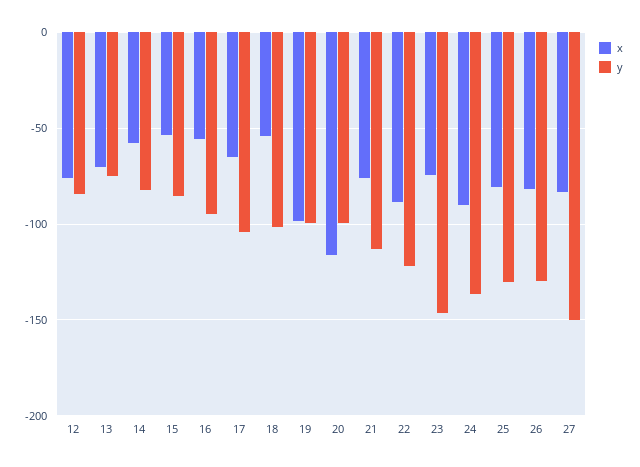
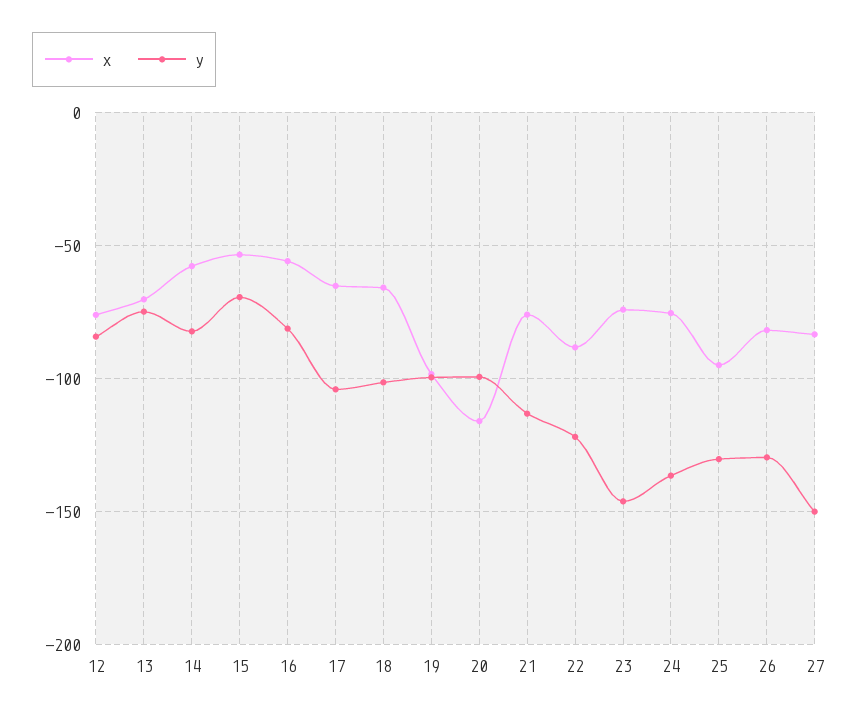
y, 15: -85 -> -70
y, 16: -95 -> -80
x, 18: -55 -> -65
x, 24: -90 -> -75
x, 25: -80 -> -95

